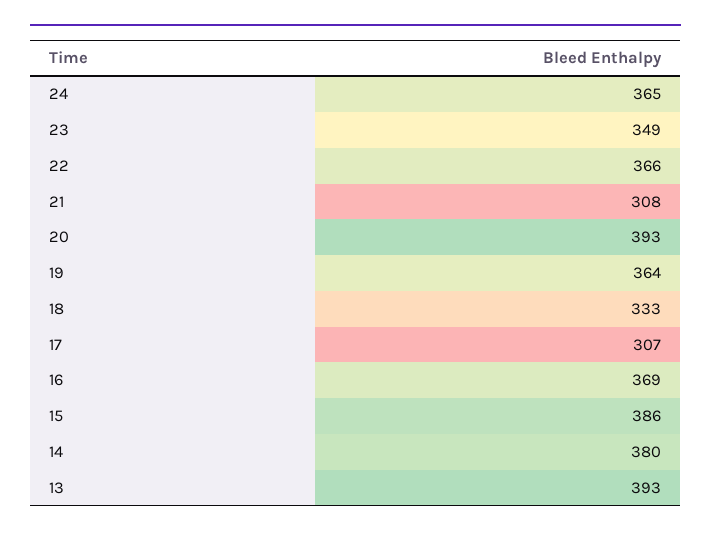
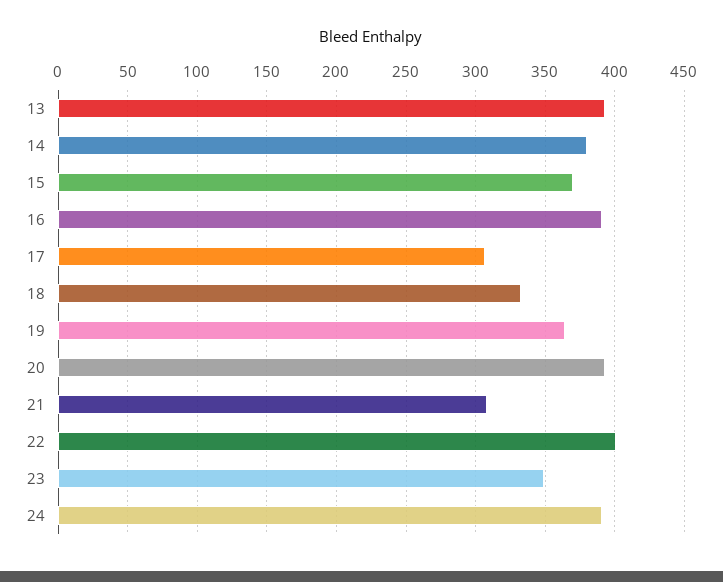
24: 365 -> 390
22: 366 -> 400
16: 369 -> 390
15: 386 -> 370

